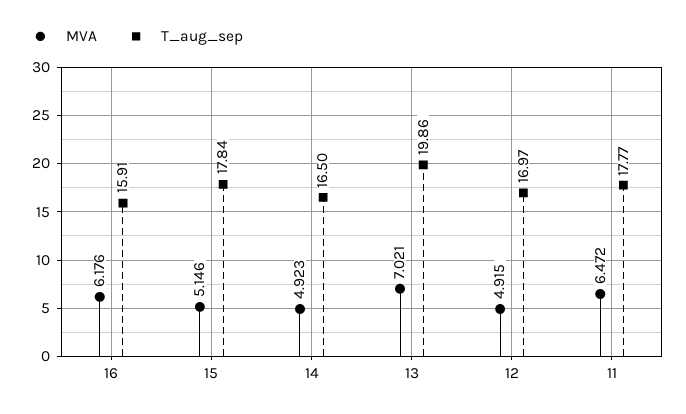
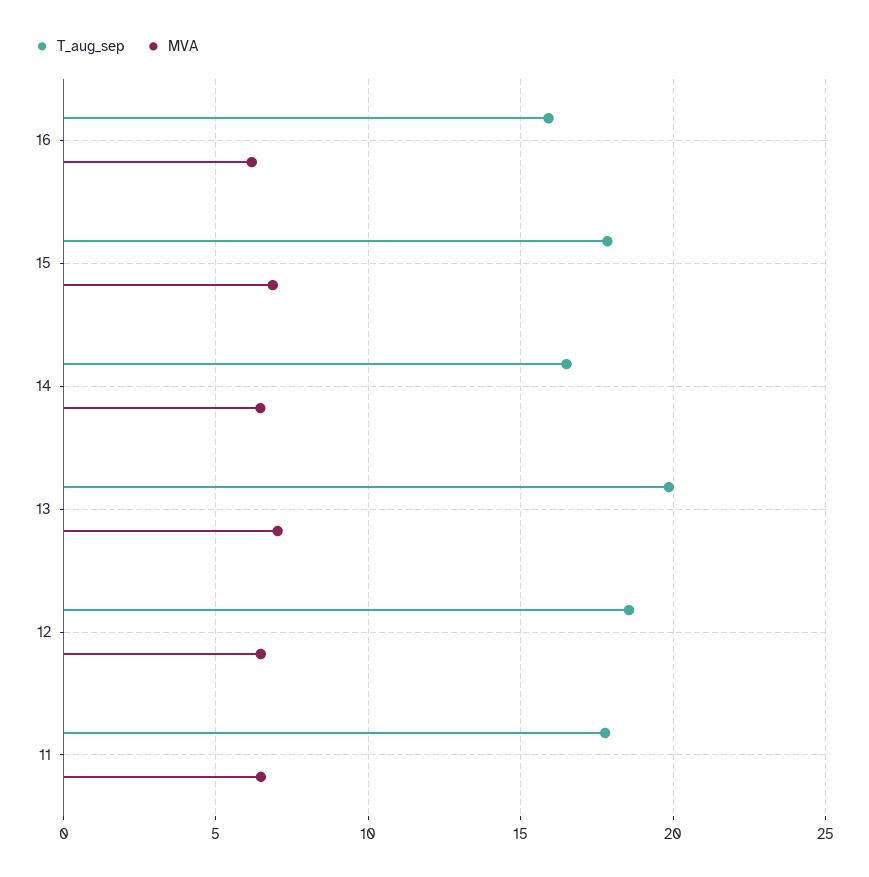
MVA, 15: 5.146 -> 7
MVA, 14: 4.923 -> 6.5
MVA, 12: 4.915 -> 6.5
T_aug_sep, 12: 16.97 -> 18.5

